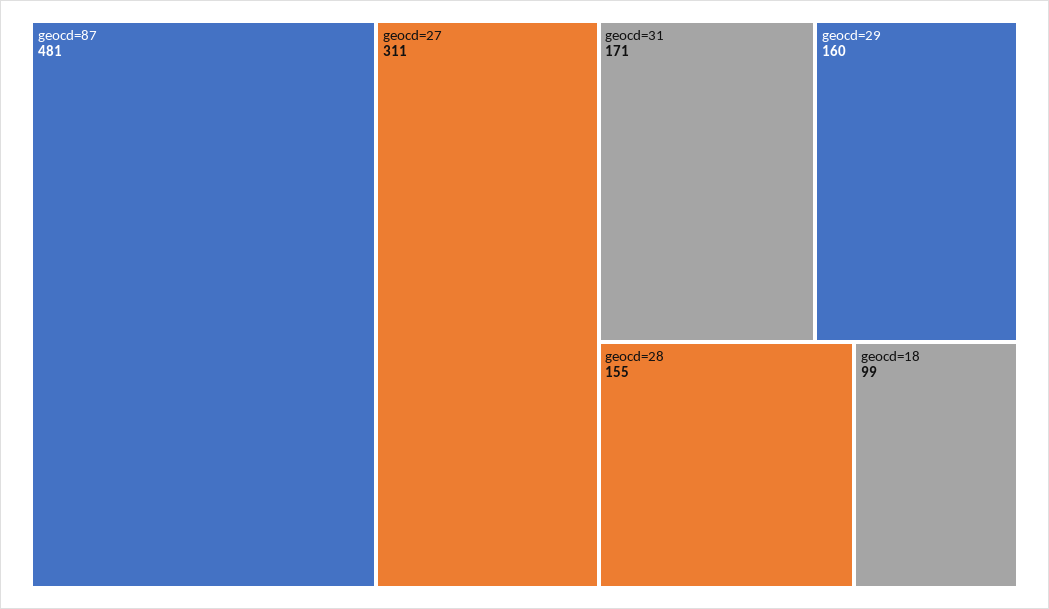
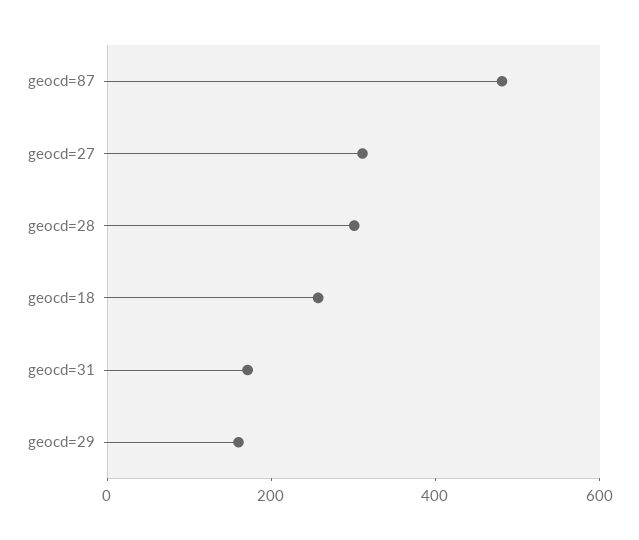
geocd=28: 155 -> 300
geocd=18: 99 -> 250

